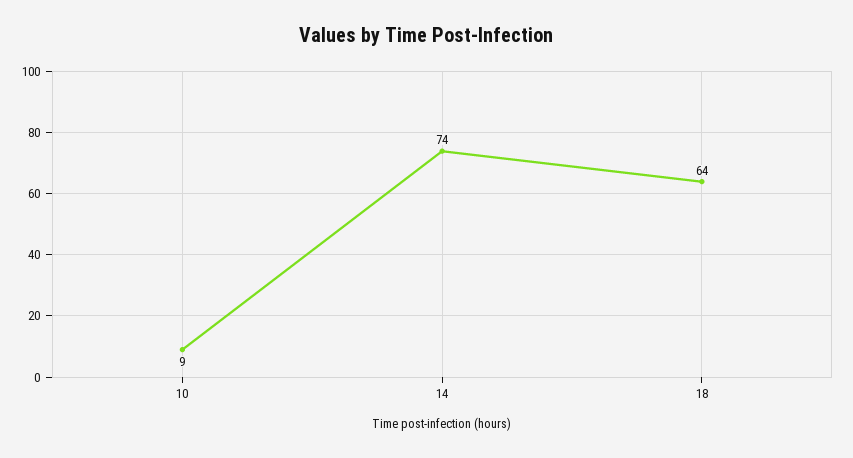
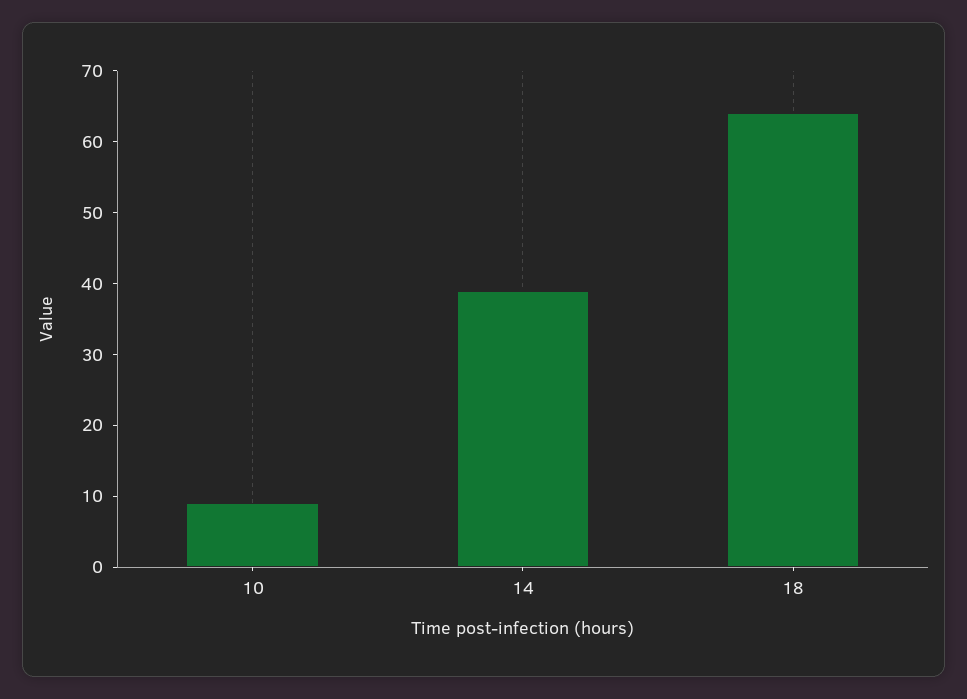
14: 74 -> 40

